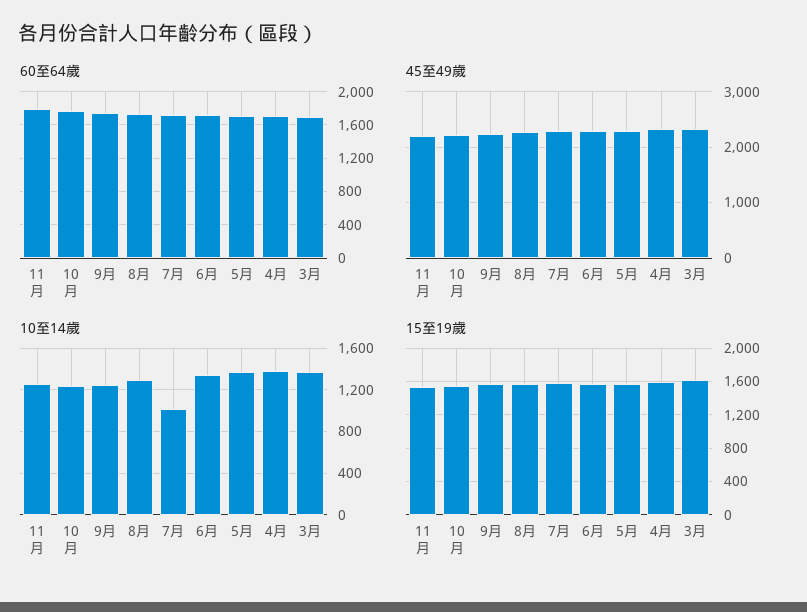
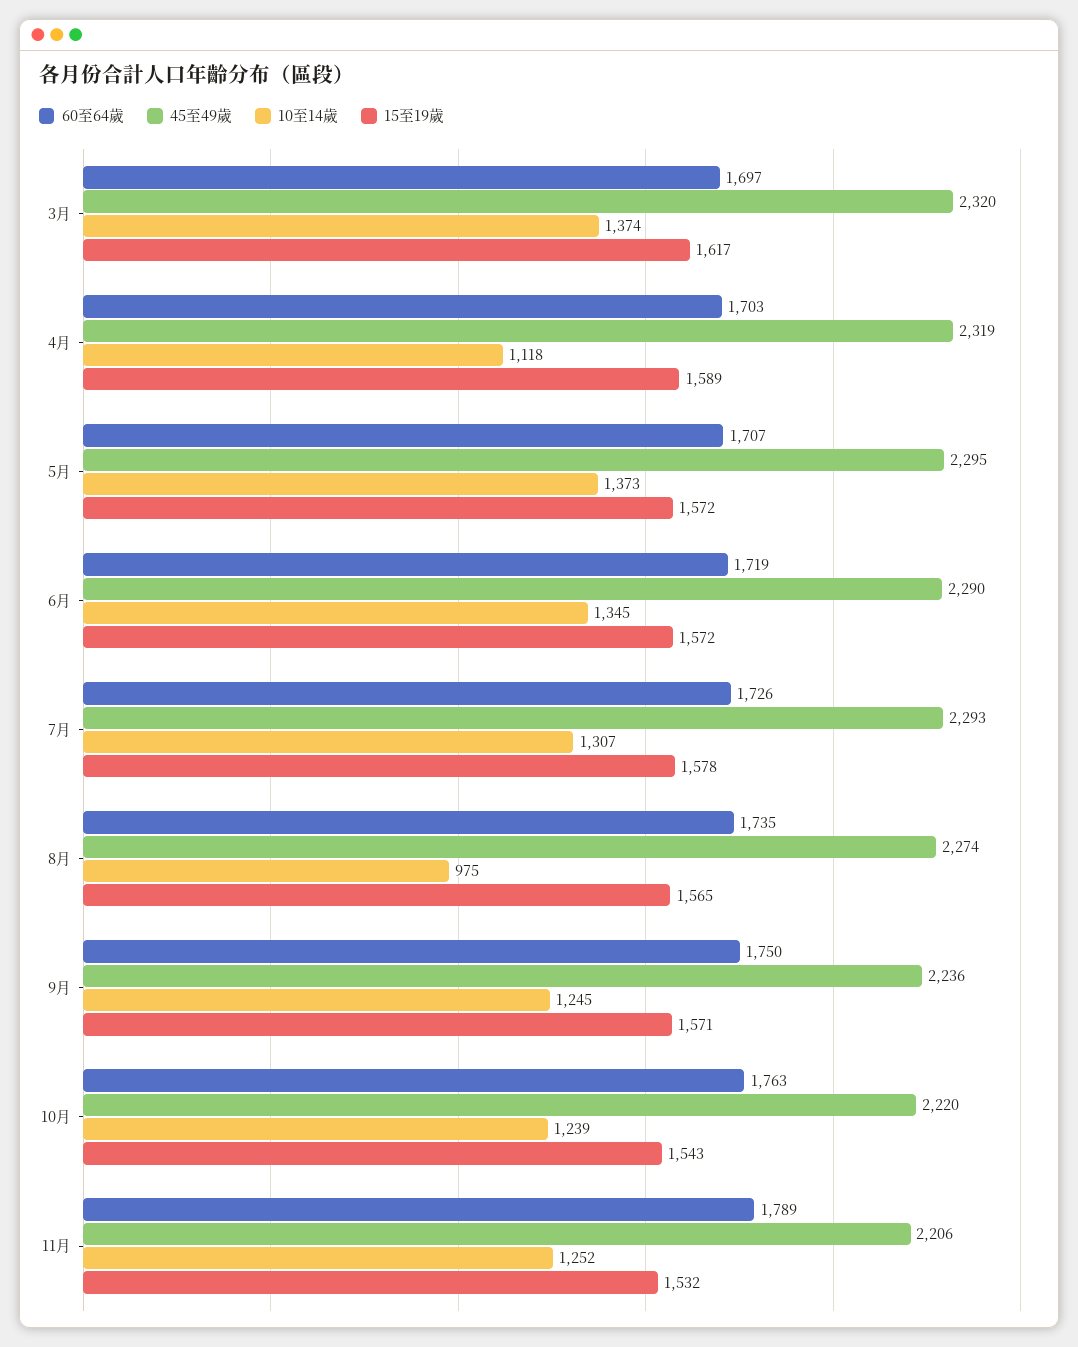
10至14歲, 8月: 1300 -> 975
10至14歲, 7月: 1000 -> 1307
10至14歲, 4月: 1400 -> 1118

